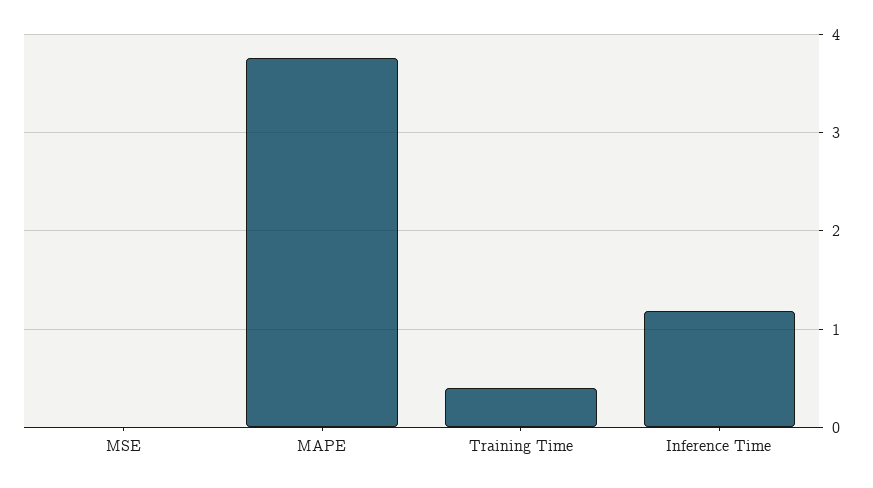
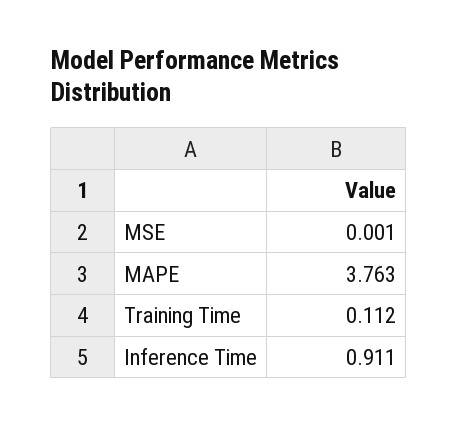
Training Time: 0.4 -> 0.112
Inference Time: 1.2 -> 0.911

